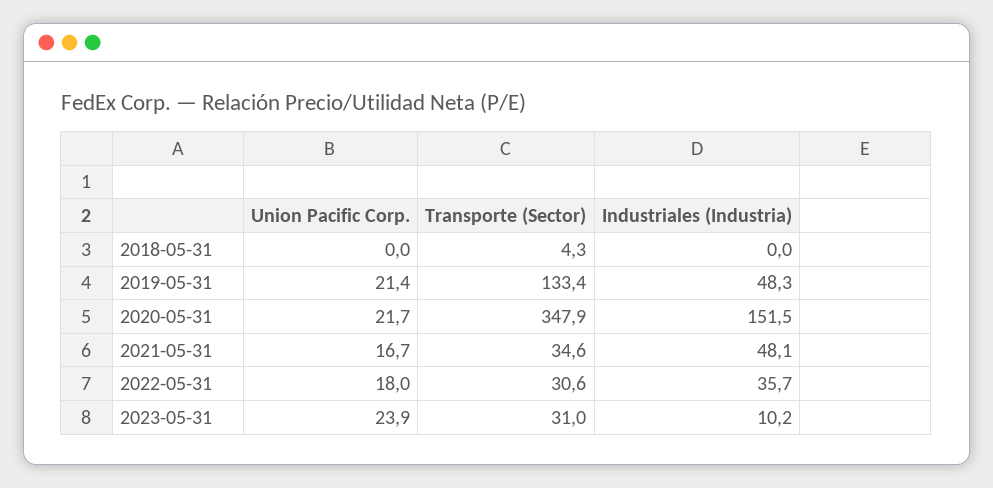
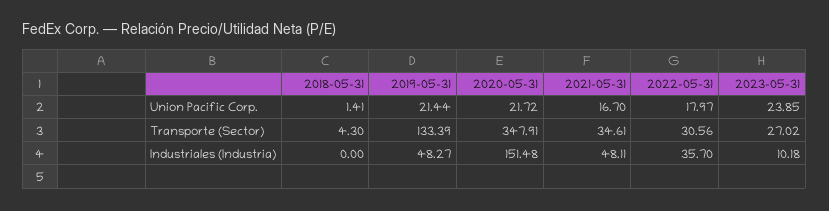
Union Pacific Corp., 2018-05-31: 0 -> 1.41
Transporte (Sector), 2023-05-31: 31 -> 27.02

